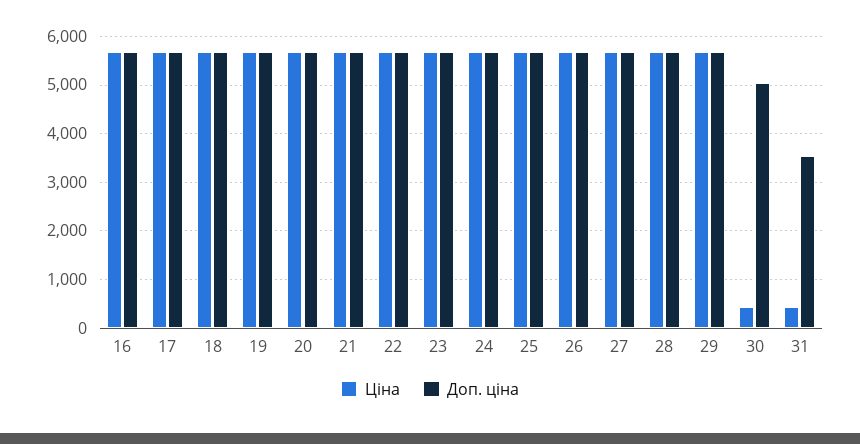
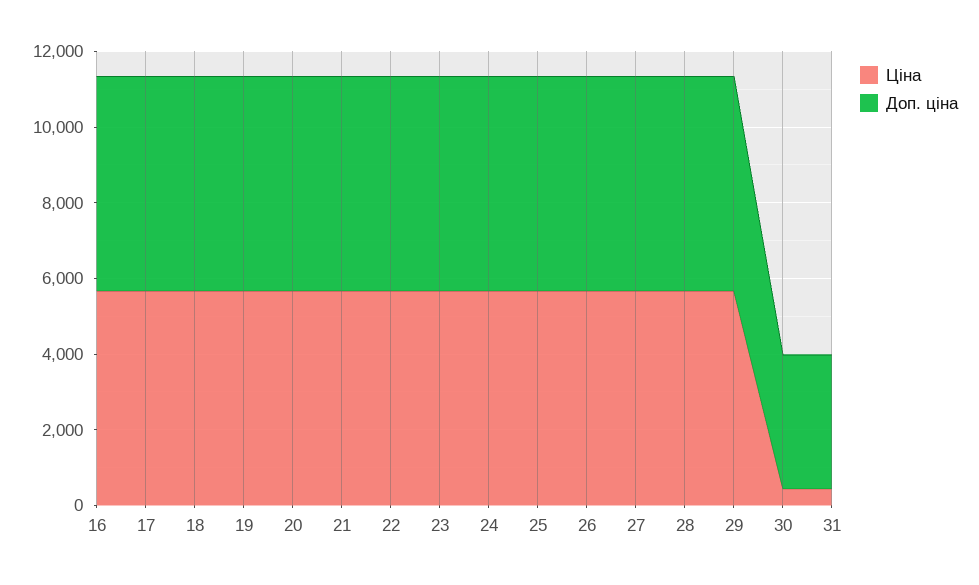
Доп. ціна, 30: 5000 -> 3500

